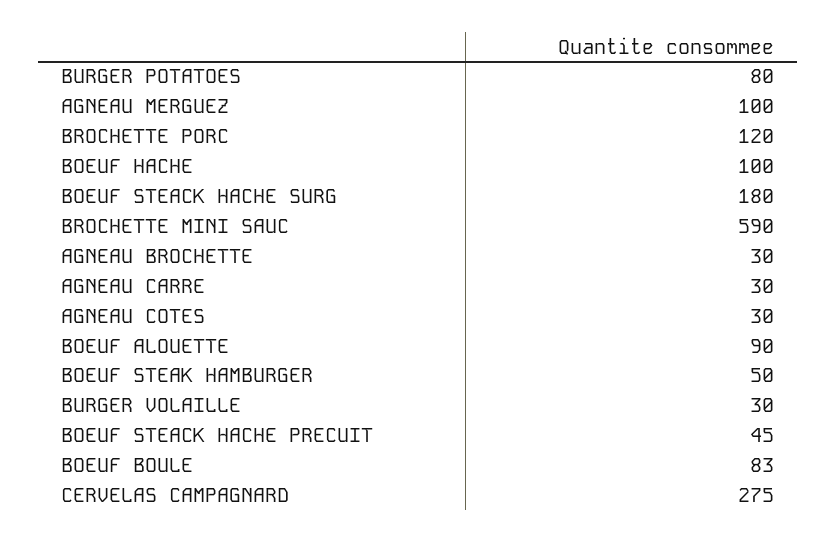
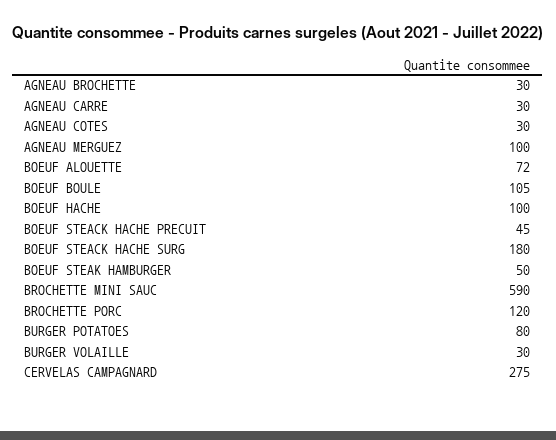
BOEUF ALOUETTE: 90 -> 72
BOEUF BOULE: 83 -> 105

